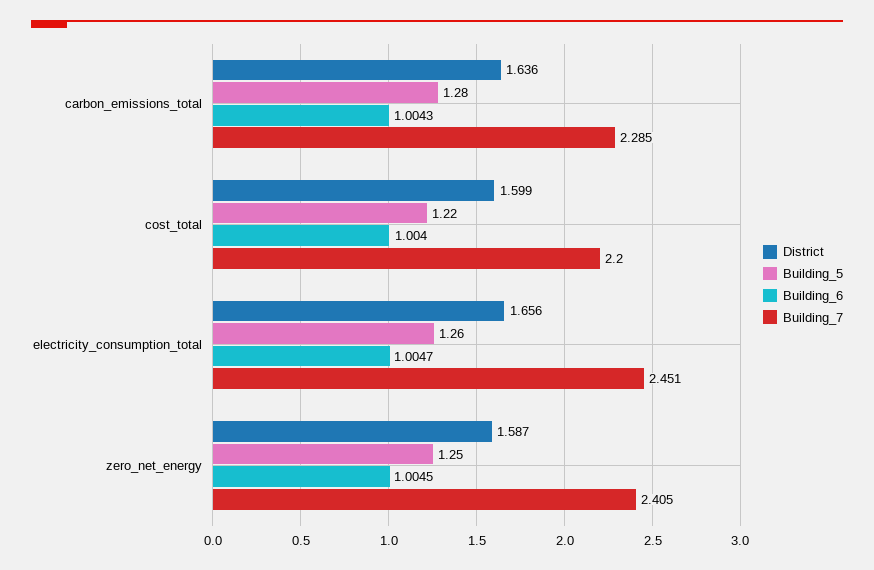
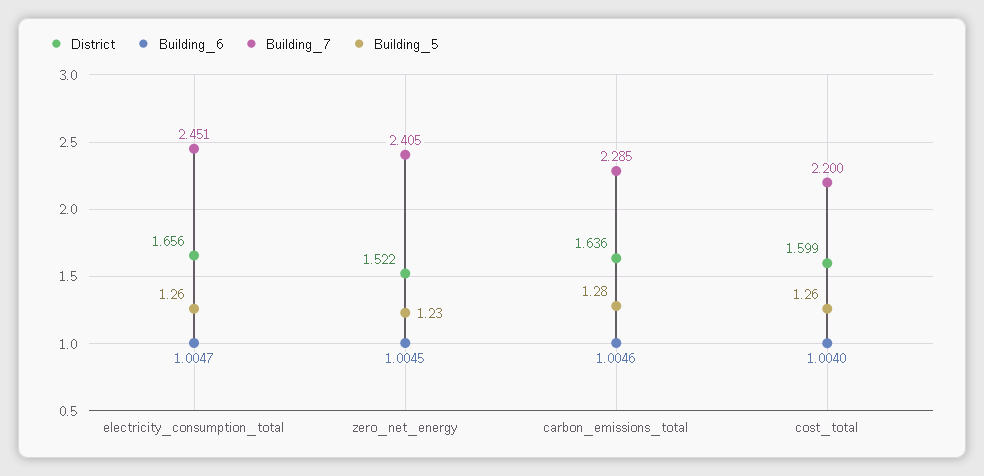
Building_6, carbon_emissions_total: 1.0043 -> 1.0046
Building_5, cost_total: 1.22 -> 1.26
District, zero_net_energy: 1.587 -> 1.522
Building_5, zero_net_energy: 1.25 -> 1.23

